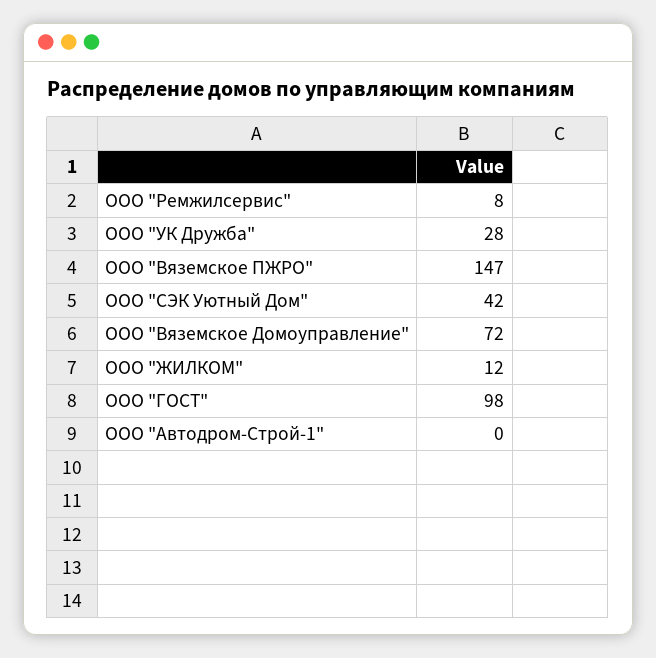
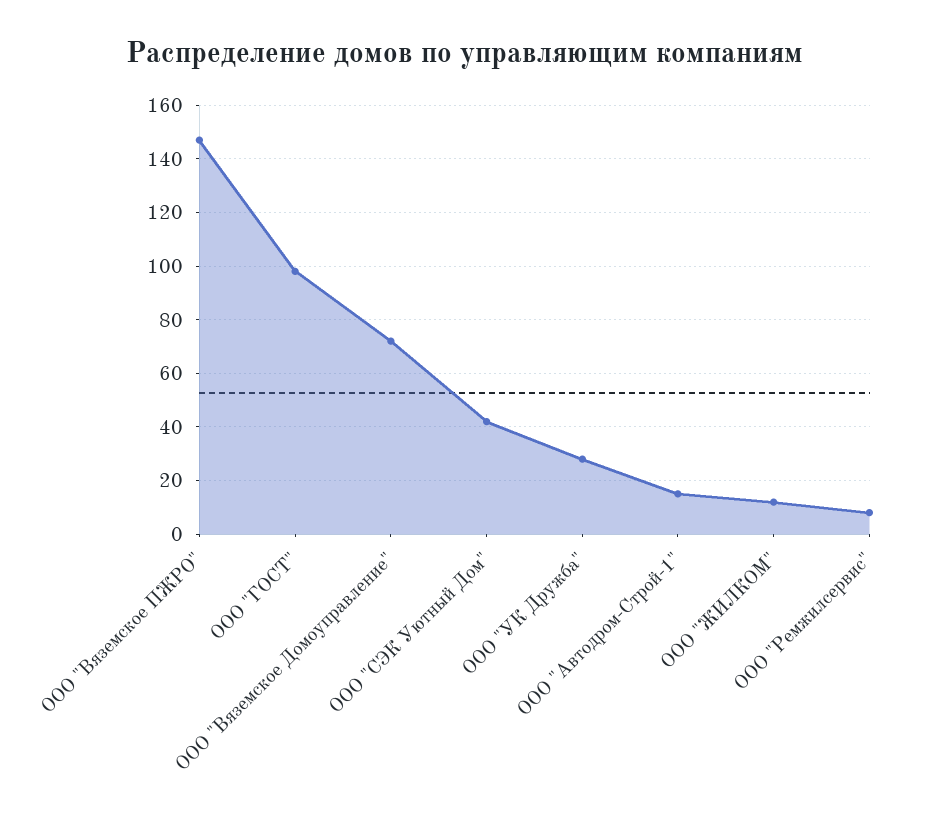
ООО "Автодром-Строй-1": 0 -> 15

